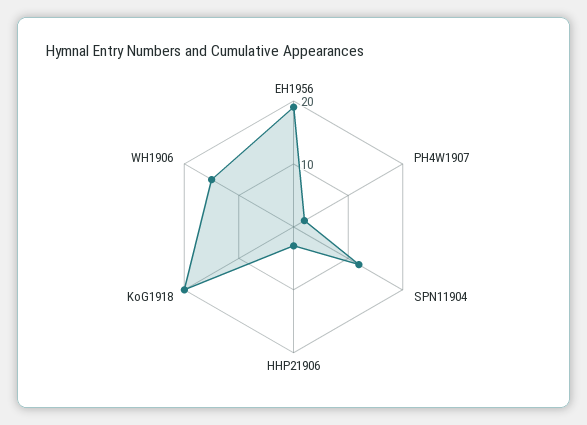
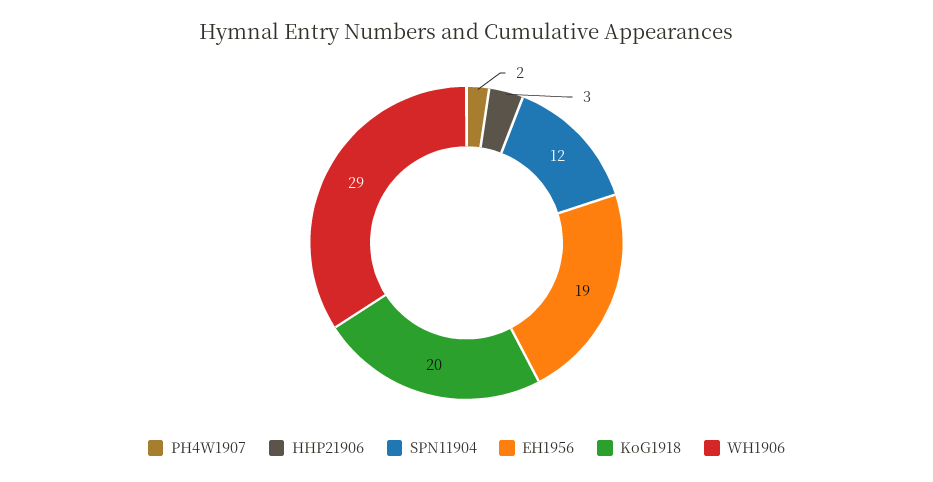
WH1906: 15 -> 29

